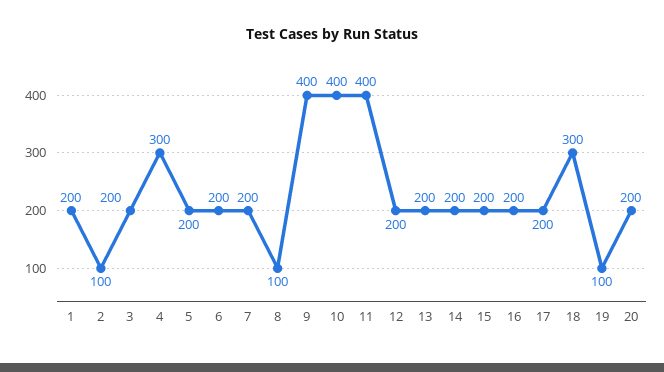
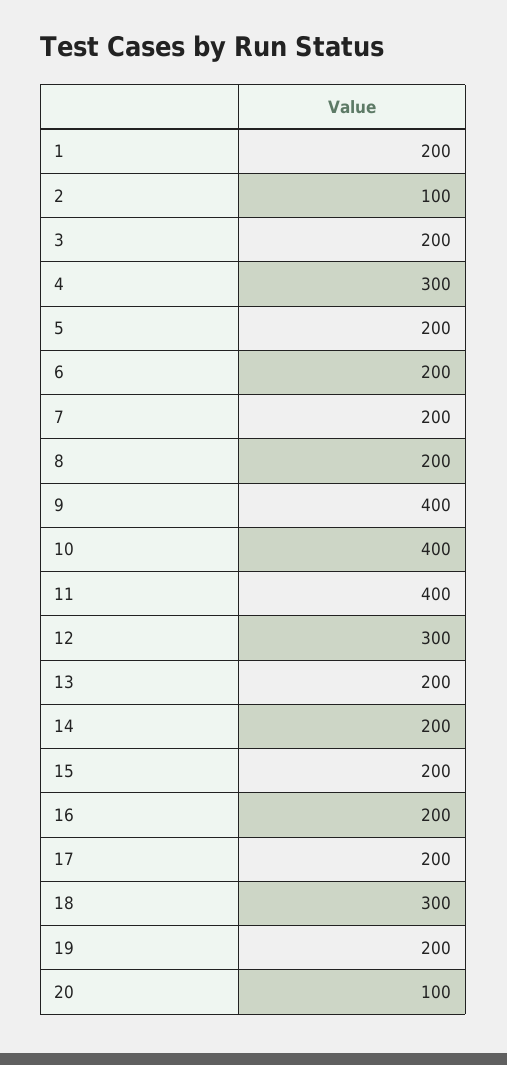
8: 100 -> 200
12: 200 -> 300
19: 100 -> 200
20: 200 -> 100

